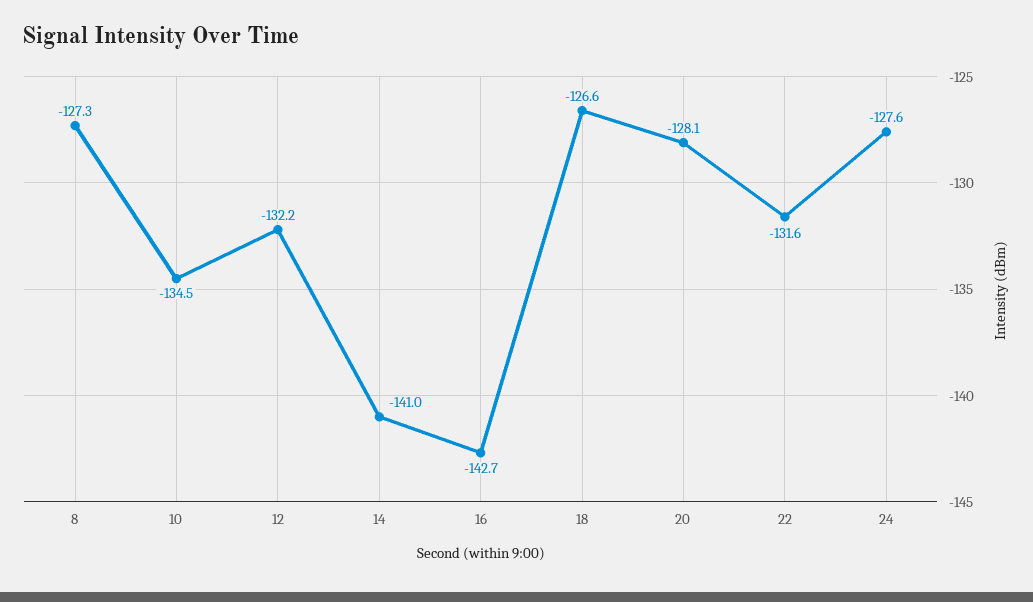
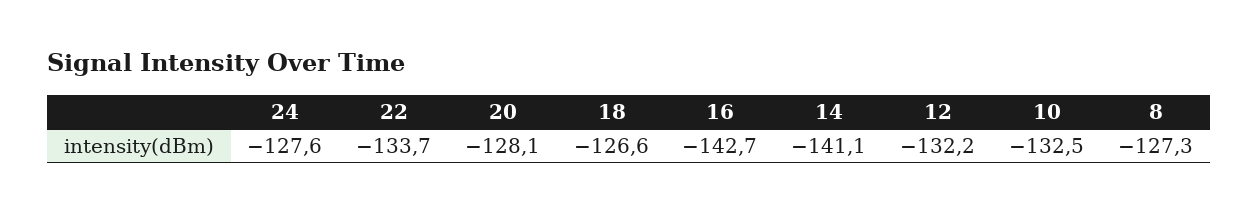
10: -134.5 -> -132.5
14: -141 -> -141.1
22: -131.6 -> -133.7

